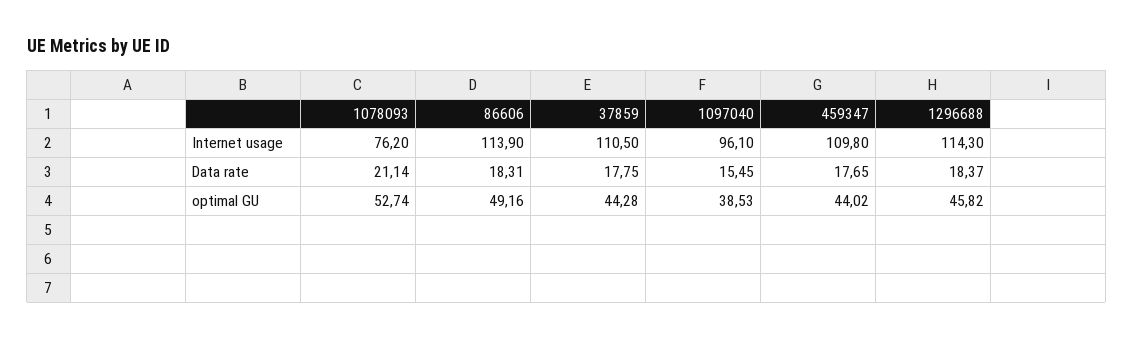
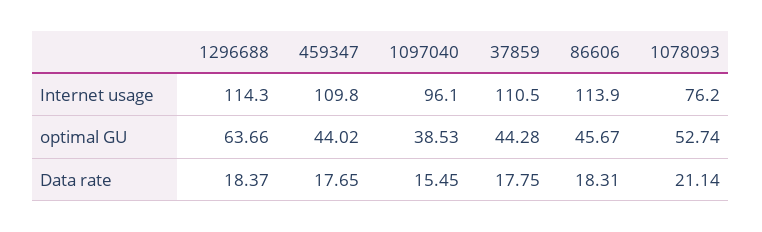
86606, optimal GU: 49.16 -> 45.67
1296688, optimal GU: 45.82 -> 63.66

